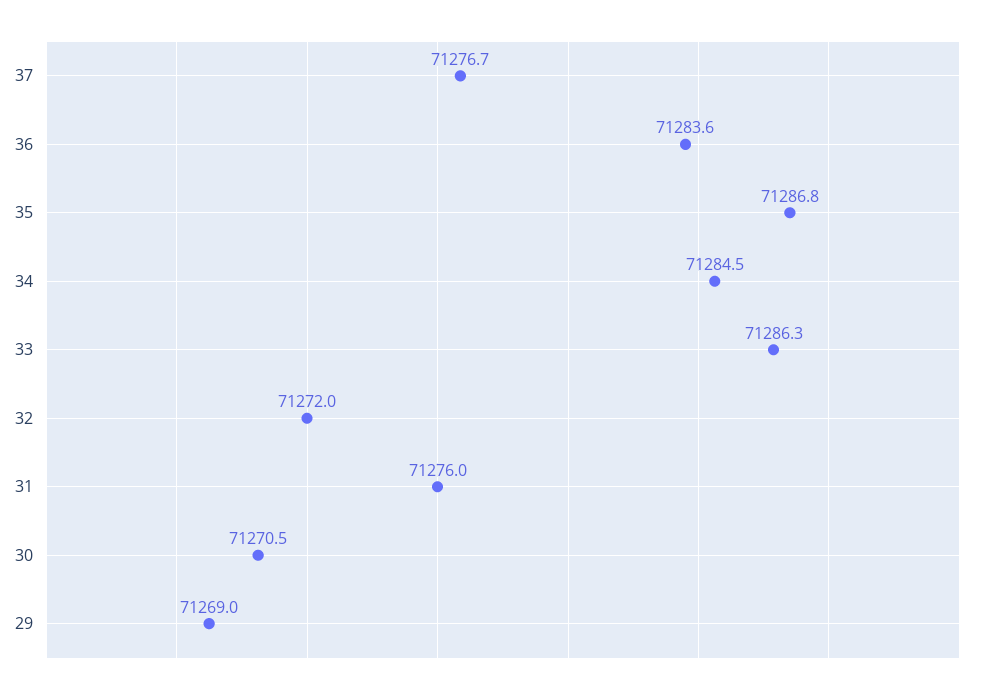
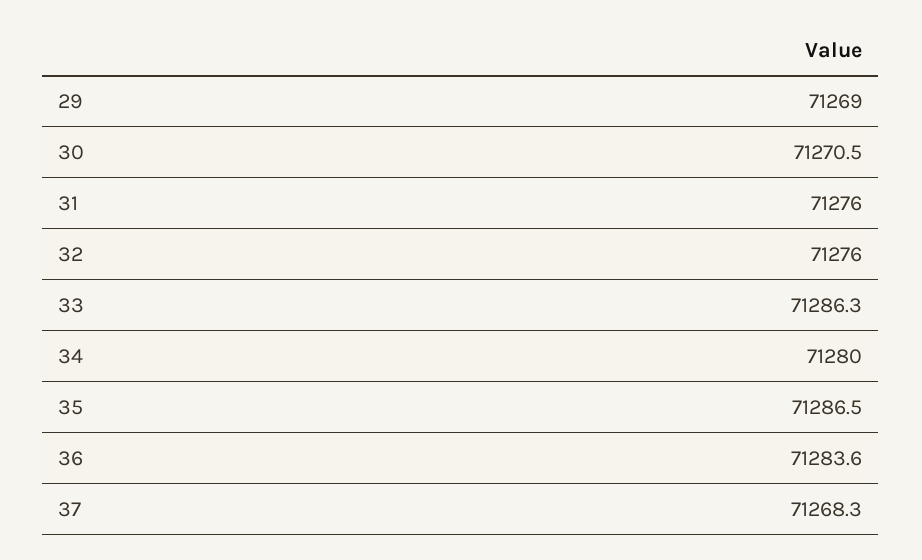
37: 71276.7 -> 71268.3
35: 71286.8 -> 71286.5
34: 71284.5 -> 71280
32: 71272 -> 71276

